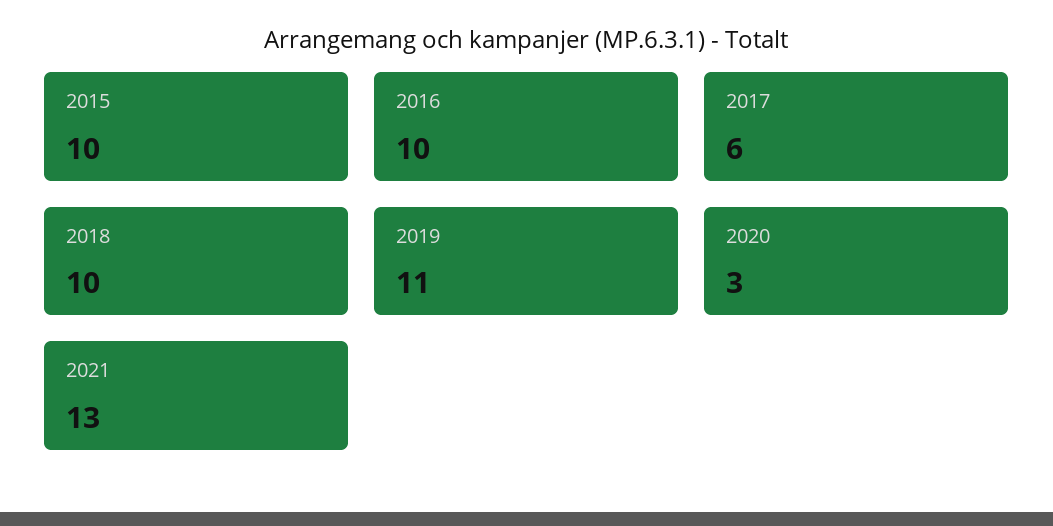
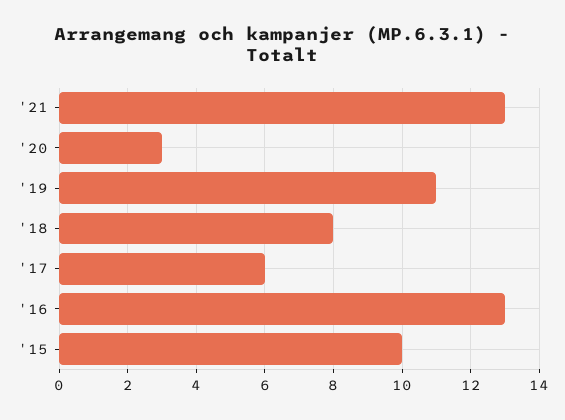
2016: 10 -> 13
2018: 10 -> 8

